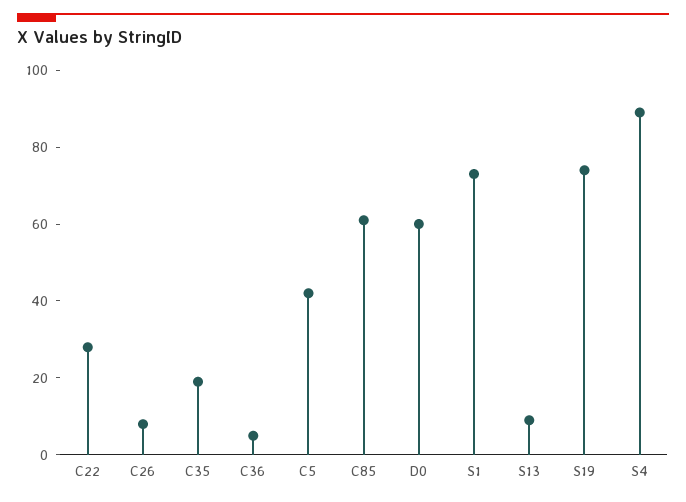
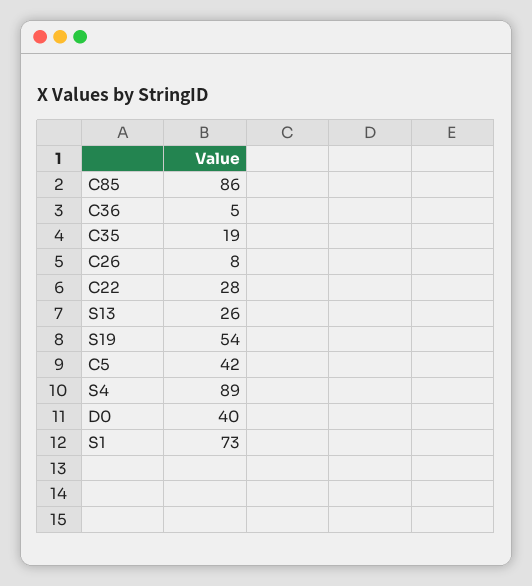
C85: 60 -> 86
D0: 60 -> 40
S13: 10 -> 26
S19: 75 -> 54

